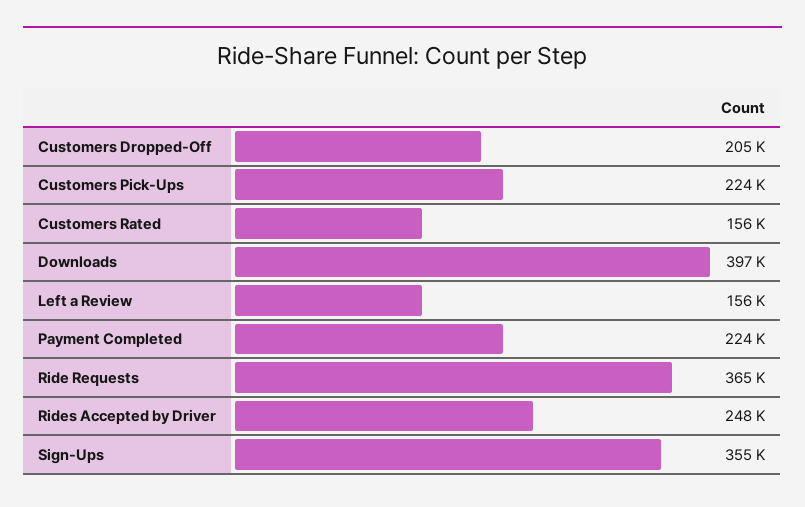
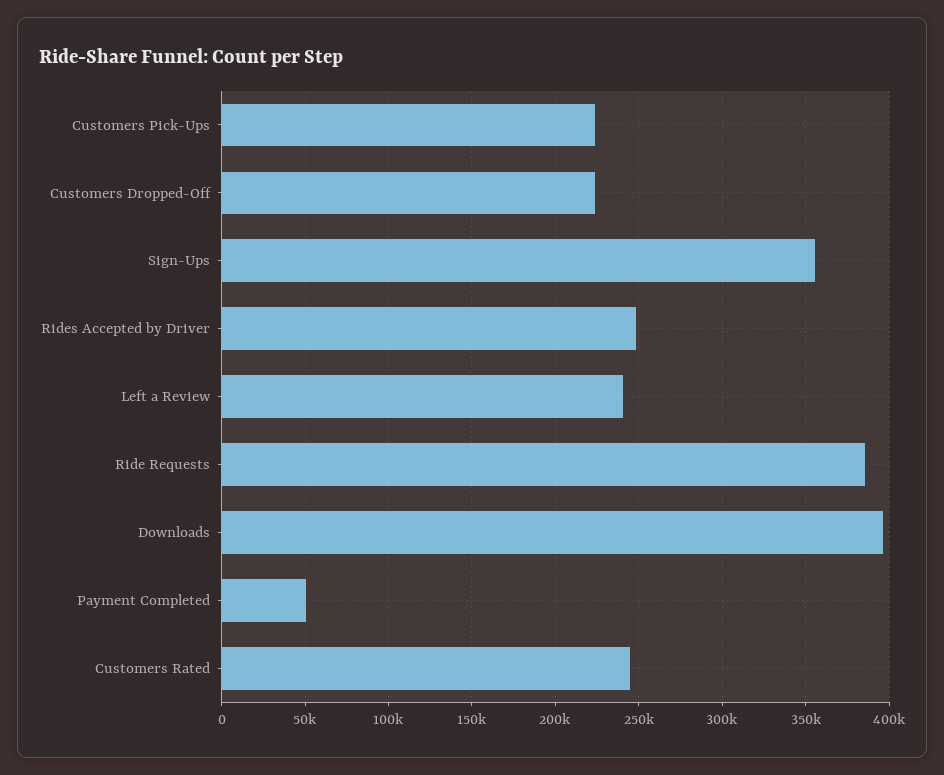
Customers Dropped-Off: 205000 -> 225000
Customers Rated: 156000 -> 245000
Left a Review: 156000 -> 240000
Payment Completed: 224000 -> 50000
Ride Requests: 365000 -> 385000

